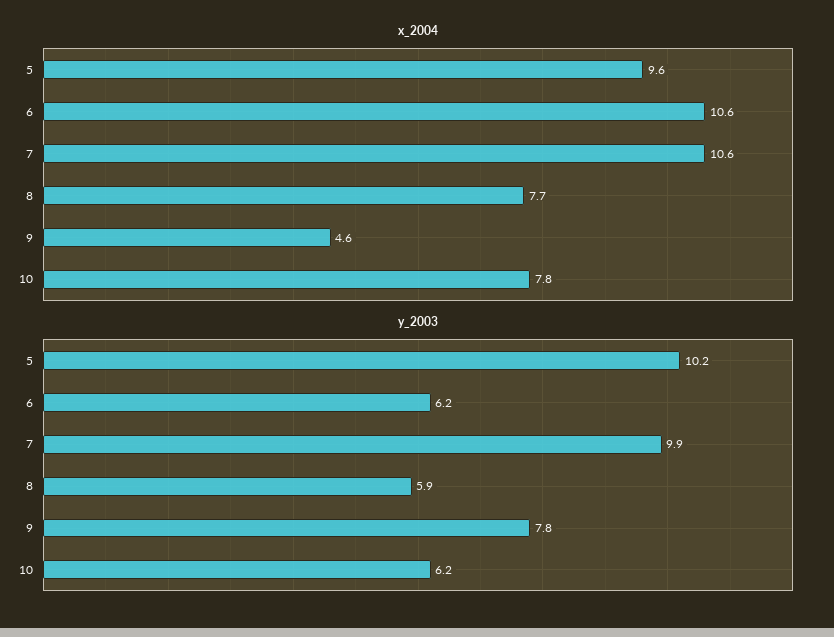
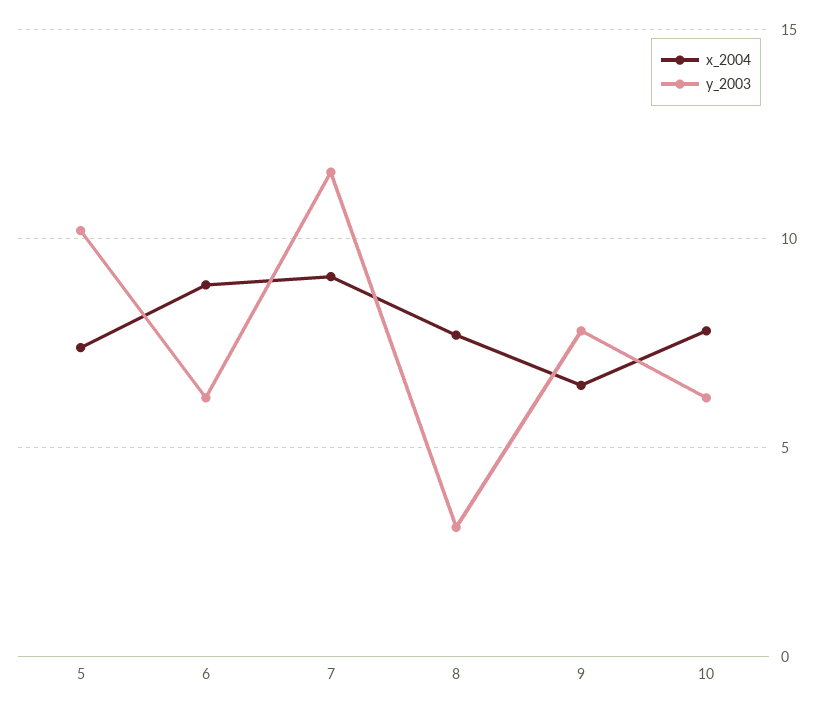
x_2004, 5: 9.6 -> 7.5
x_2004, 6: 10.6 -> 9
x_2004, 7: 10.6 -> 9
x_2004, 9: 4.6 -> 6.5
y_2003, 7: 9.9 -> 11.5
y_2003, 8: 5.9 -> 3

